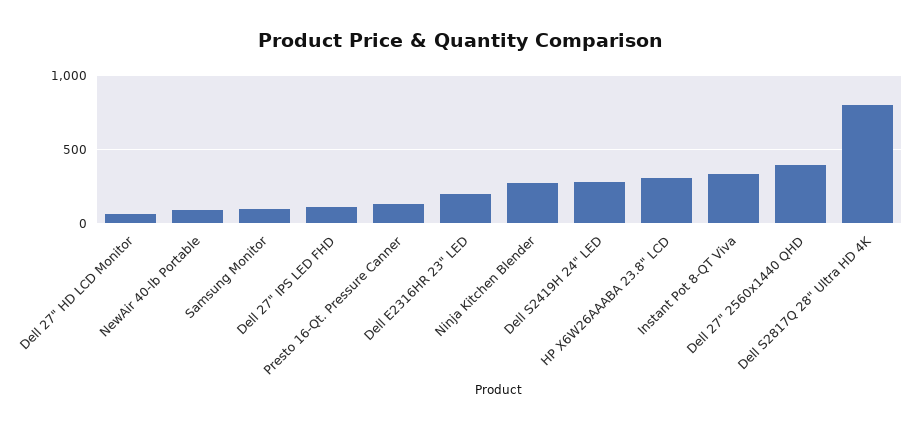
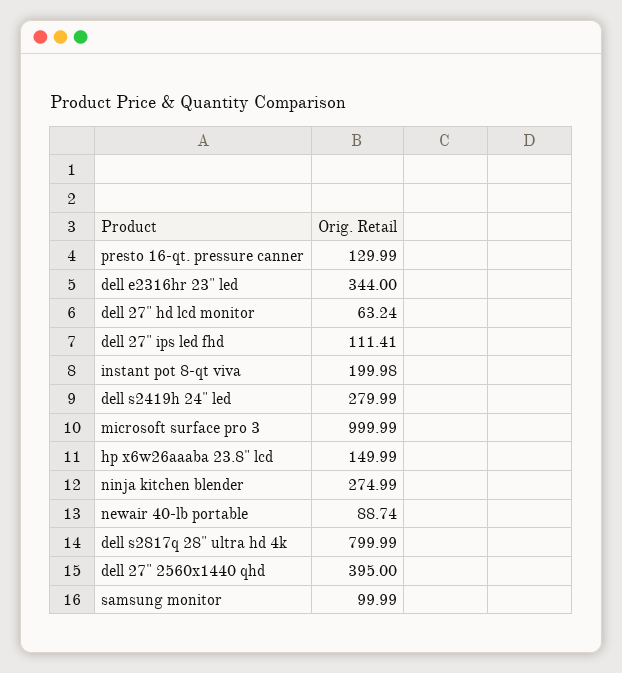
Dell E2316HR 23" LED: 200 -> 344
HP X6W26AAABA 23.8" LCD: 300 -> 149.99
Instant Pot 8-QT Viva: 350 -> 199.98
microsoft surface pro 3: none -> 999.99

